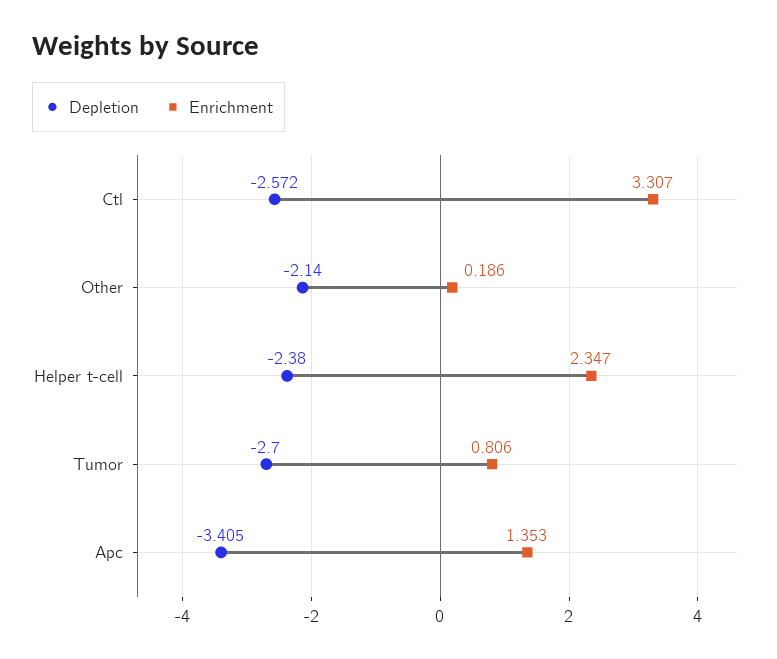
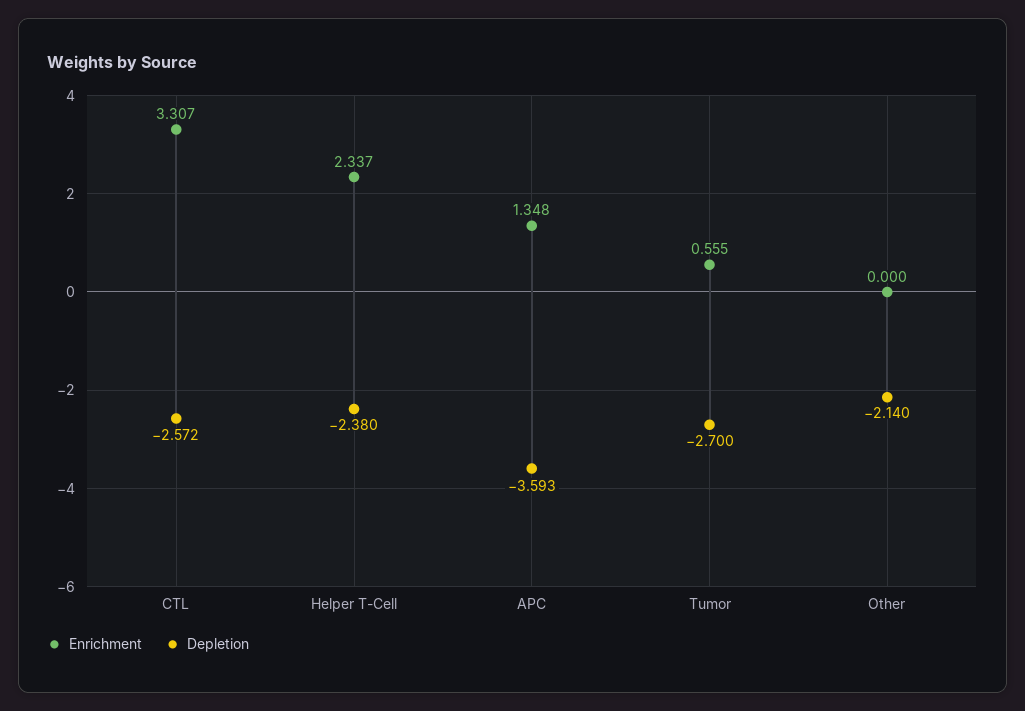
Enrichment, Other: 0.186 -> 0
Enrichment, Helper t-cell: 2.347 -> 2.337
Enrichment, Tumor: 0.806 -> 0.555
Depletion, Apc: -3.405 -> -3.593
Enrichment, Apc: 1.353 -> 1.348

